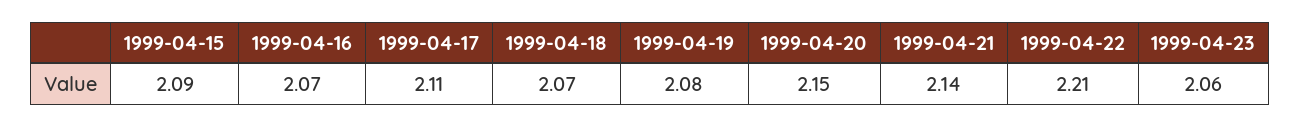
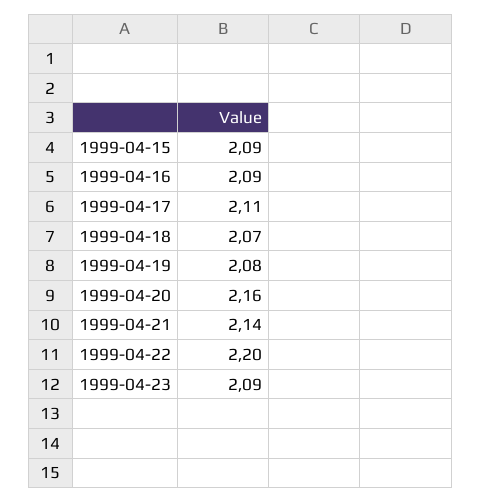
1999-04-16: 2.07 -> 2.09
1999-04-20: 2.15 -> 2.16
1999-04-22: 2.21 -> 2.2
1999-04-23: 2.06 -> 2.09

